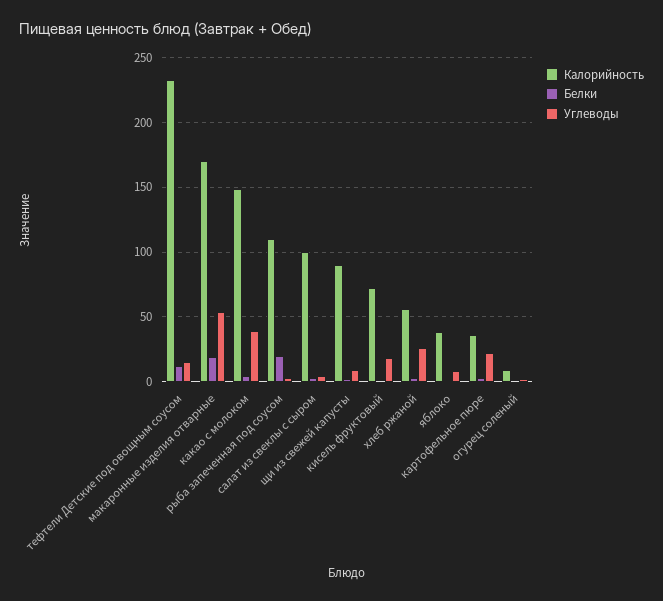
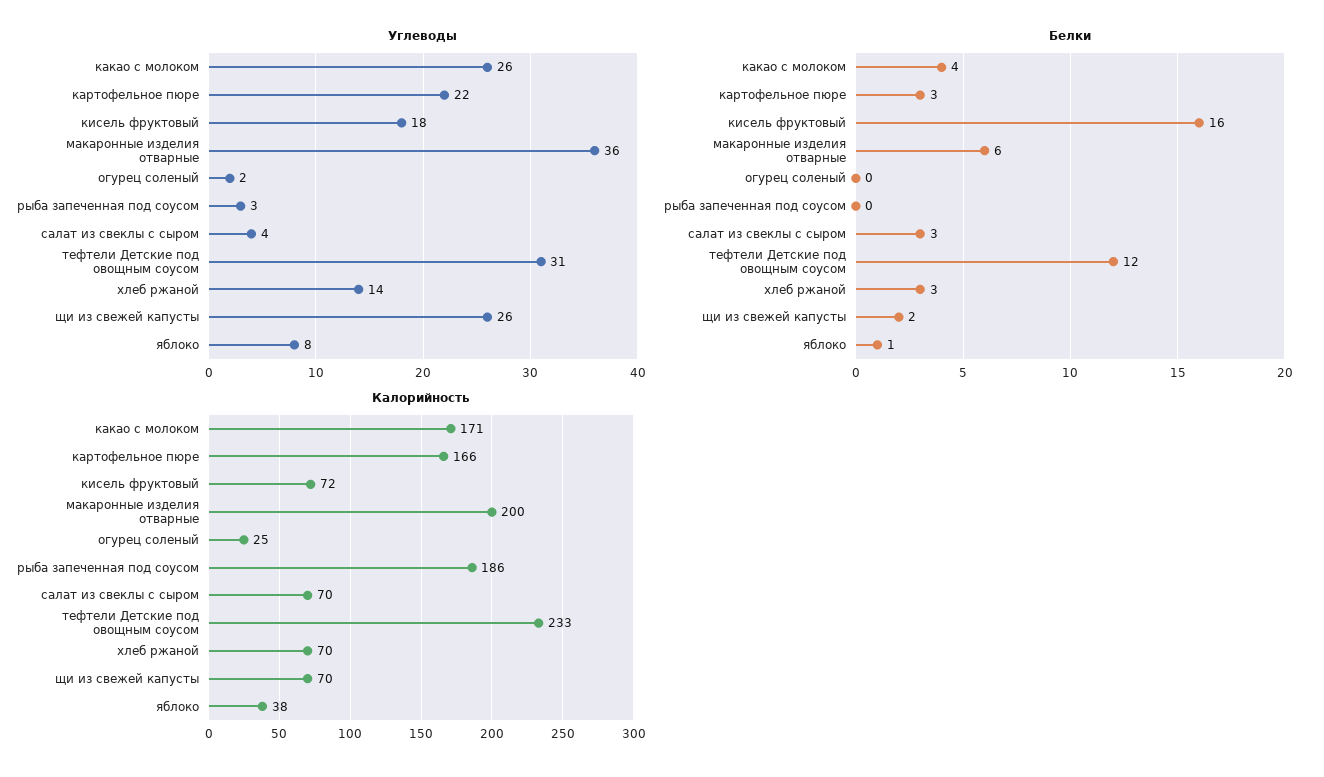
Углеводы, тефтели Детские под овощным соусом: 15 -> 31
Калорийность, макаронные изделия отварные: 170 -> 200
Белки, макаронные изделия отварные: 20 -> 6
Углеводы, макаронные изделия отварные: 55 -> 36
Калорийность, какао с молоком: 150 -> 171
Углеводы, какао с молоком: 40 -> 26
Калорийность, рыба запеченная под соусом: 110 -> 186
Белки, рыба запеченная под соусом: 20 -> 0
Калорийность, салат из свеклы с сыром: 100 -> 70
Калорийность, щи из свежей капусты: 90 -> 70
Углеводы, щи из свежей капусты: 10 -> 26
Белки, кисель фруктовый: 0 -> 16
Калорийность, хлеб ржаной: 55 -> 70
Углеводы, хлеб ржаной: 25 -> 14
Калорийность, картофельное пюре: 35 -> 166
Калорийность, огурец соленый: 10 -> 25

